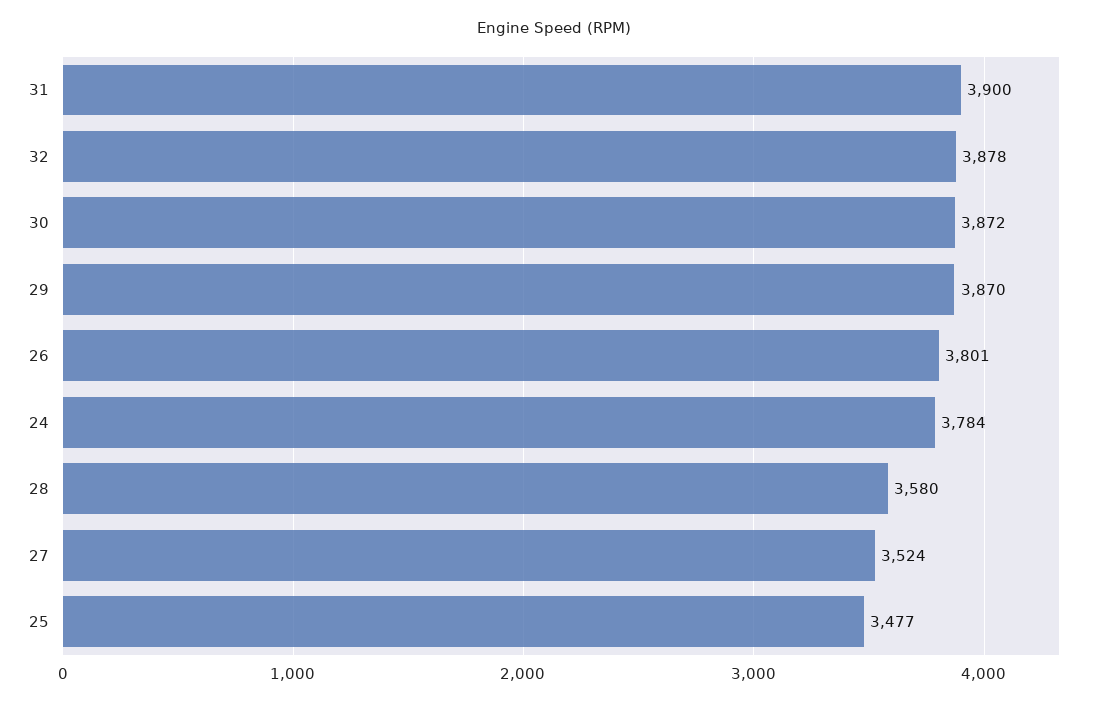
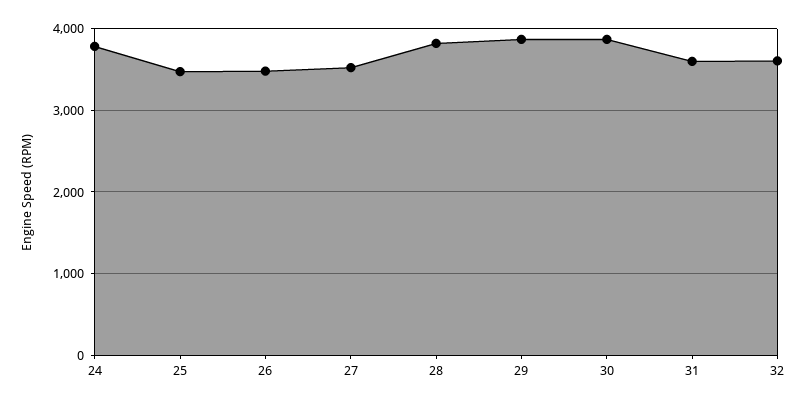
31: 3900 -> 3600
32: 3878 -> 3600
26: 3801 -> 3500
28: 3580 -> 3800

